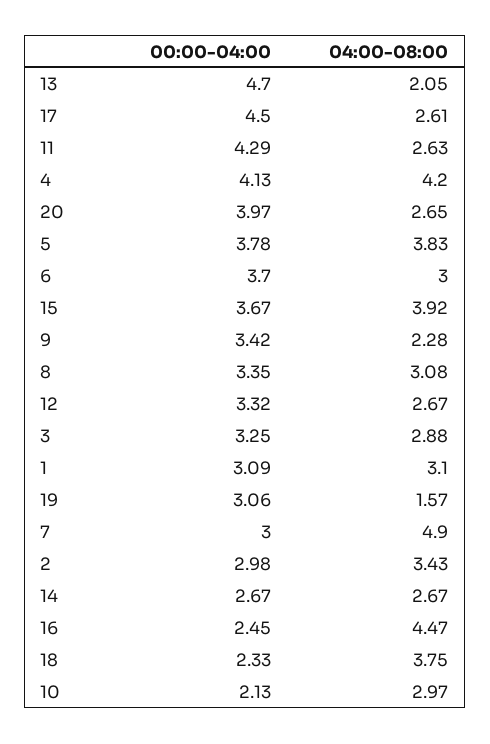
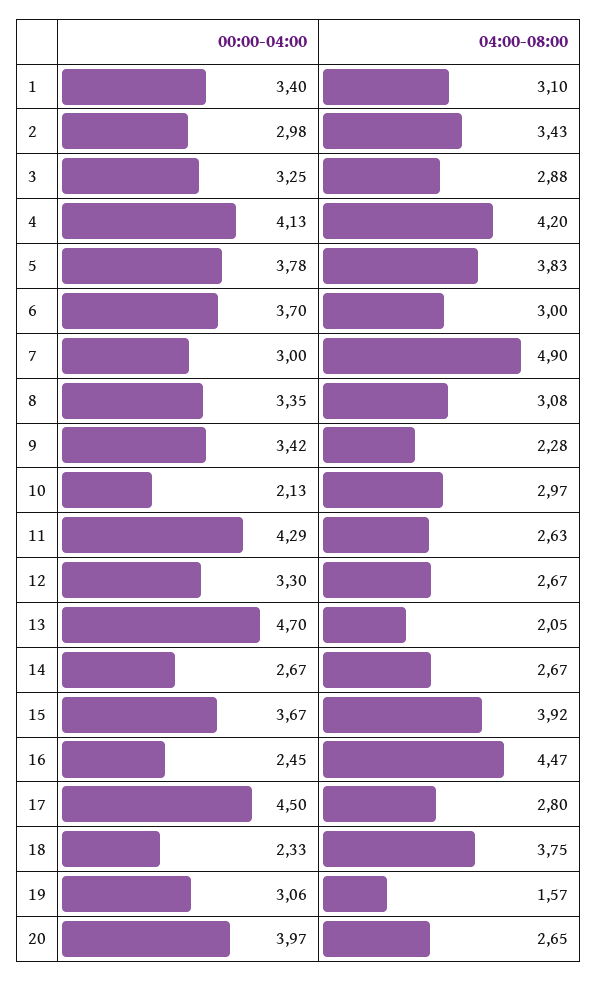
04:00-08:00, 17: 2.61 -> 2.8
00:00-04:00, 12: 3.32 -> 3.3
00:00-04:00, 1: 3.09 -> 3.4

